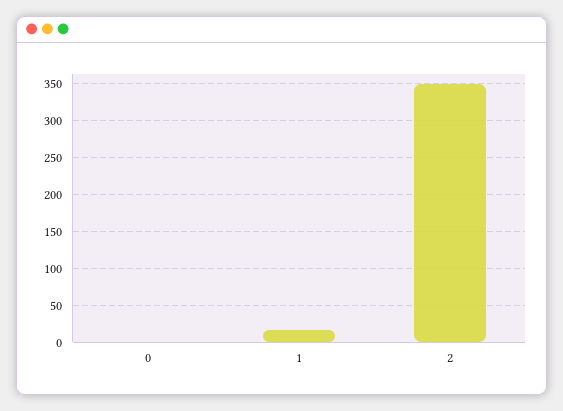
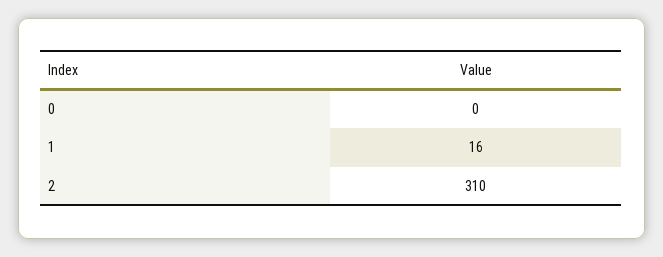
2: 350 -> 310

